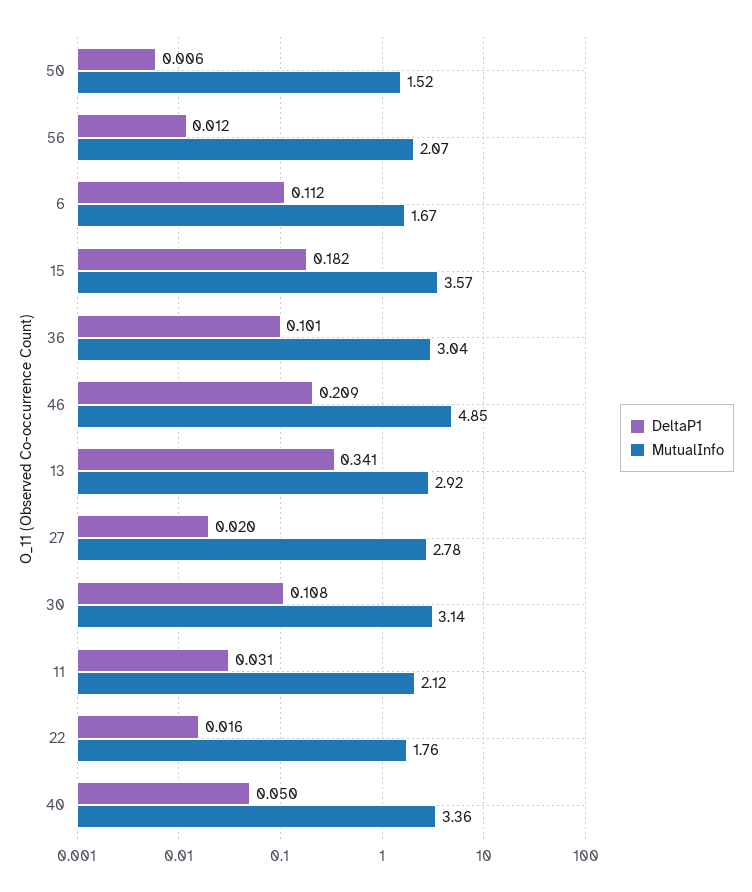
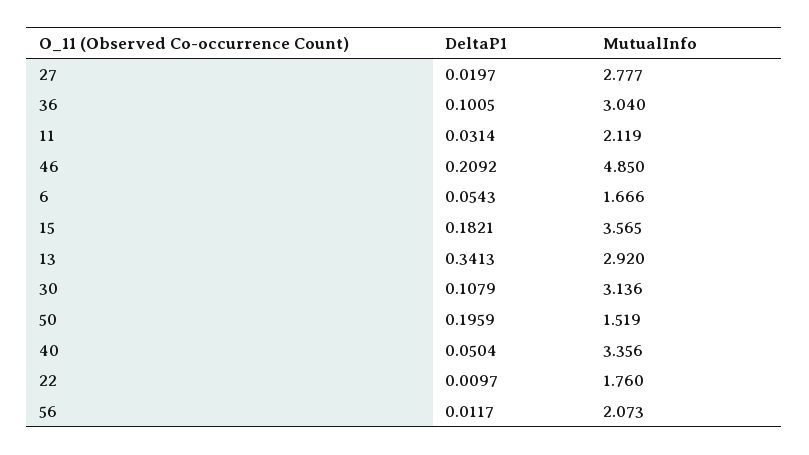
DeltaP1, 50: 0.006 -> 0.1959
DeltaP1, 6: 0.112 -> 0.0543
DeltaP1, 22: 0.016 -> 0.0097

